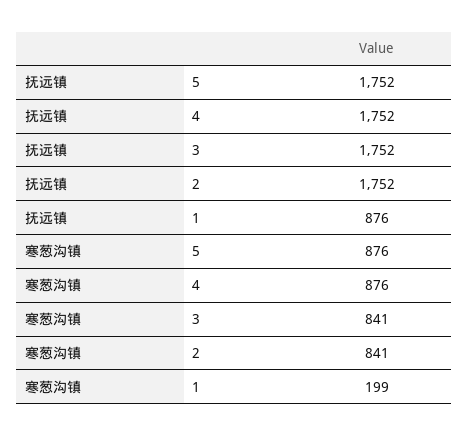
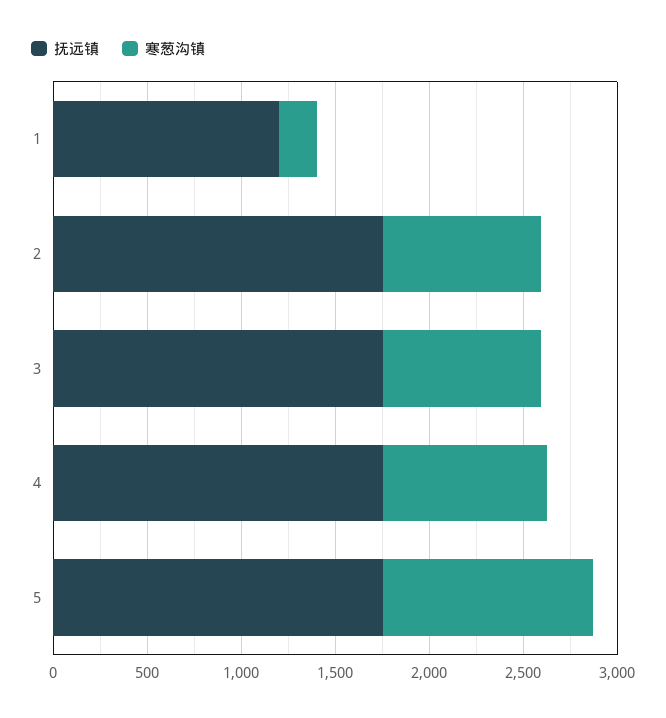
抚远镇, 1: 876 -> 1200
寒葱沟镇, 5: 876 -> 1100

